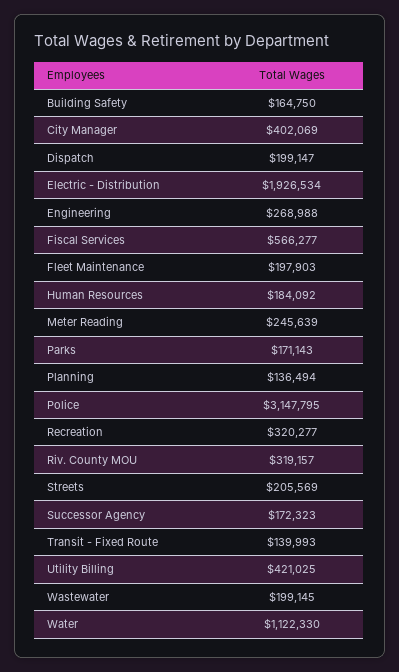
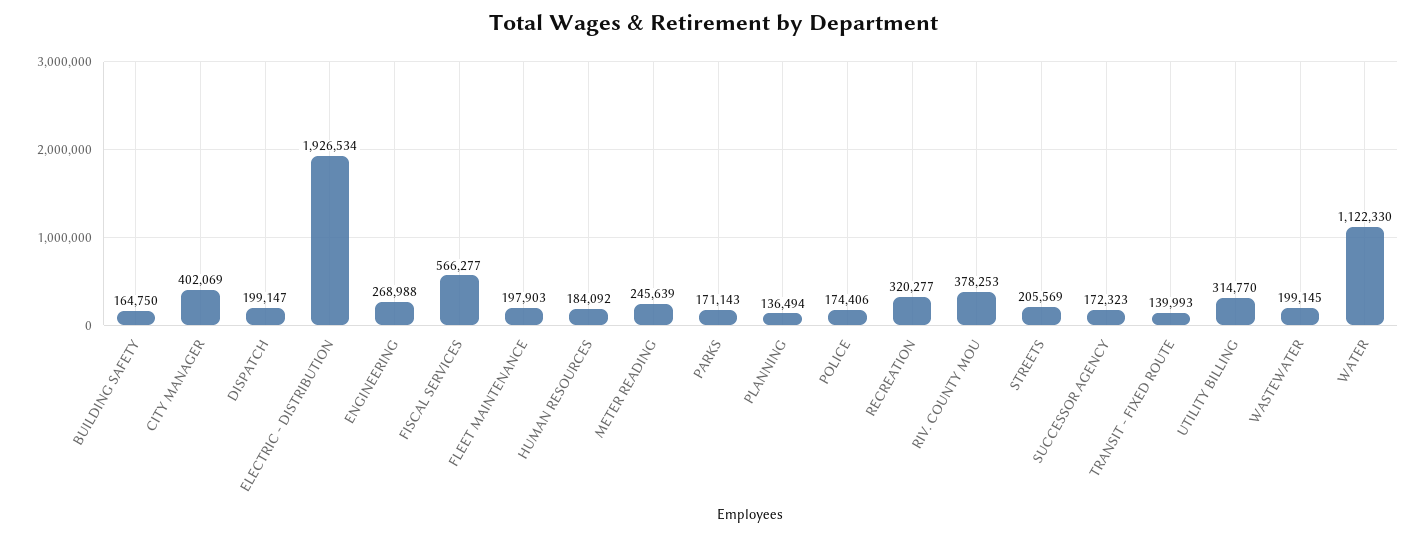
Police: 3147795 -> 174406
Riv. County MOU: 319157 -> 378253
Utility Billing: 421025 -> 314770

